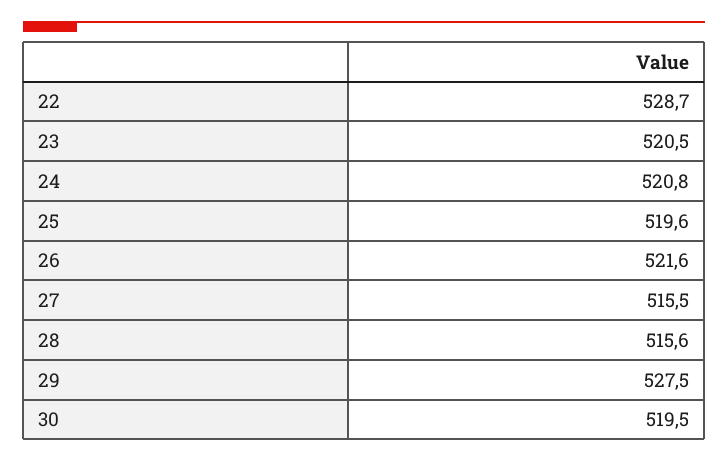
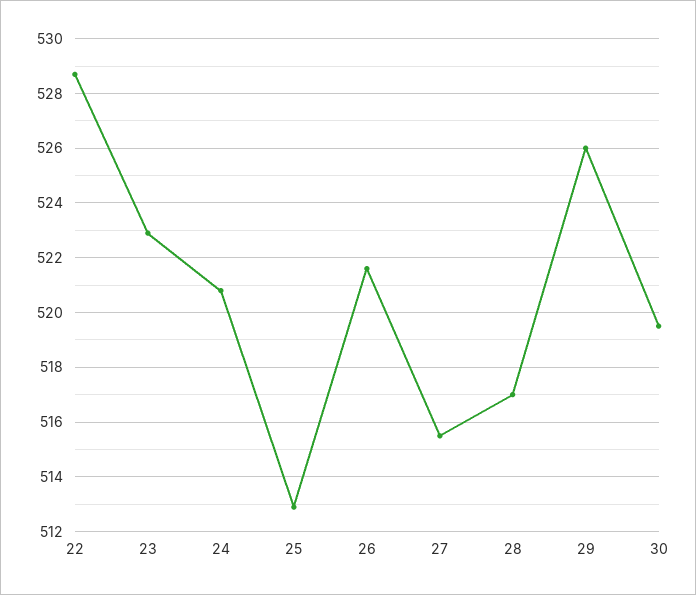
23: 520.5 -> 523
25: 519.6 -> 513
28: 515.6 -> 517
29: 527.5 -> 526

